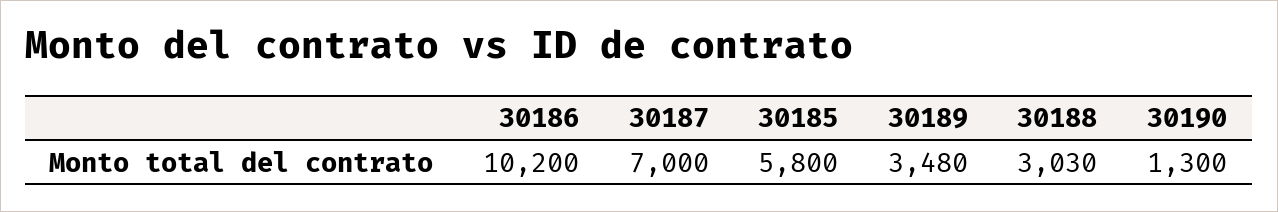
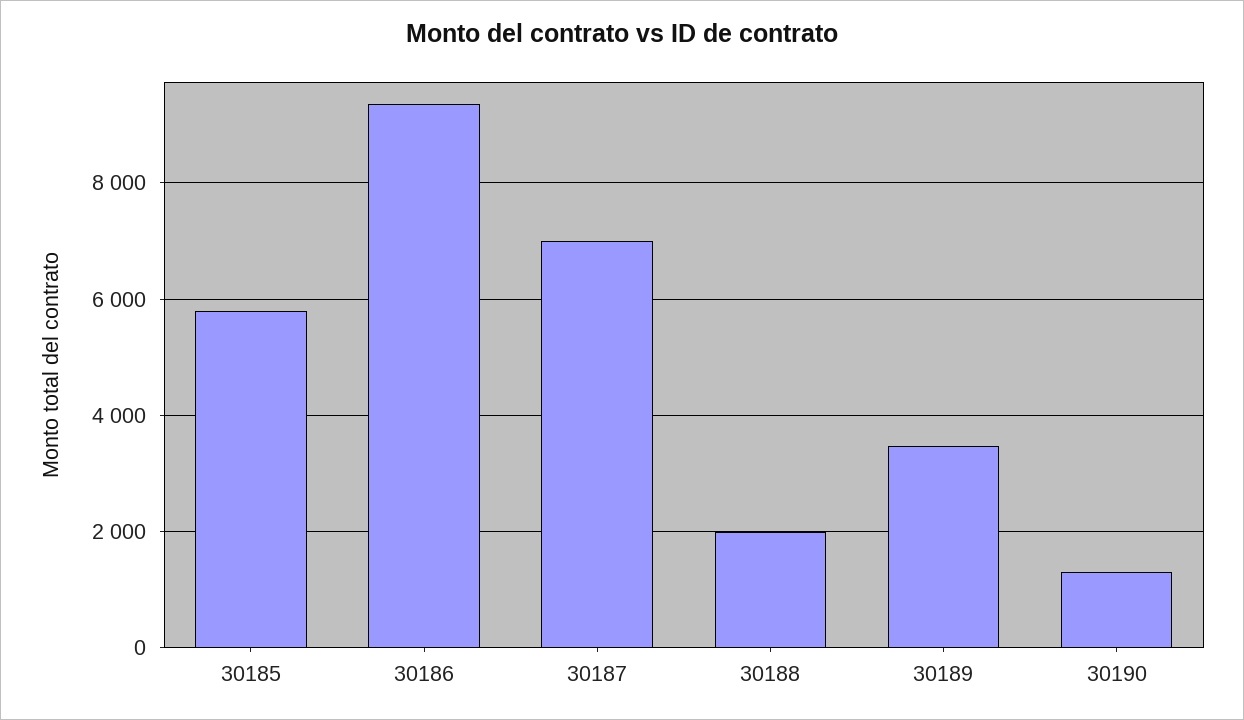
30186: 10200 -> 9400
30188: 3030 -> 2000

